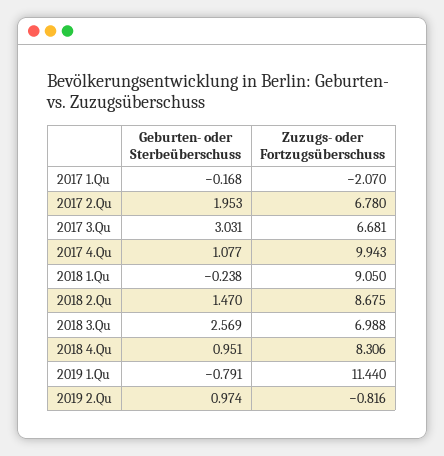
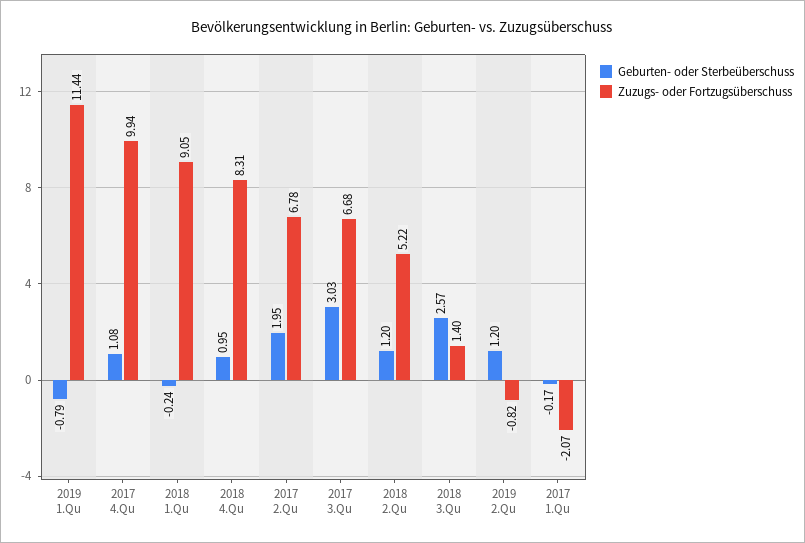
Geburten- oder Sterbeüberschuss, 2018 2.Qu: 1.47 -> 1.2
Zuzugs- oder Fortzugsüberschuss, 2018 2.Qu: 8.675 -> 5.22
Zuzugs- oder Fortzugsüberschuss, 2018 3.Qu: 6.988 -> 1.4
Geburten- oder Sterbeüberschuss, 2019 2.Qu: 0.974 -> 1.2

